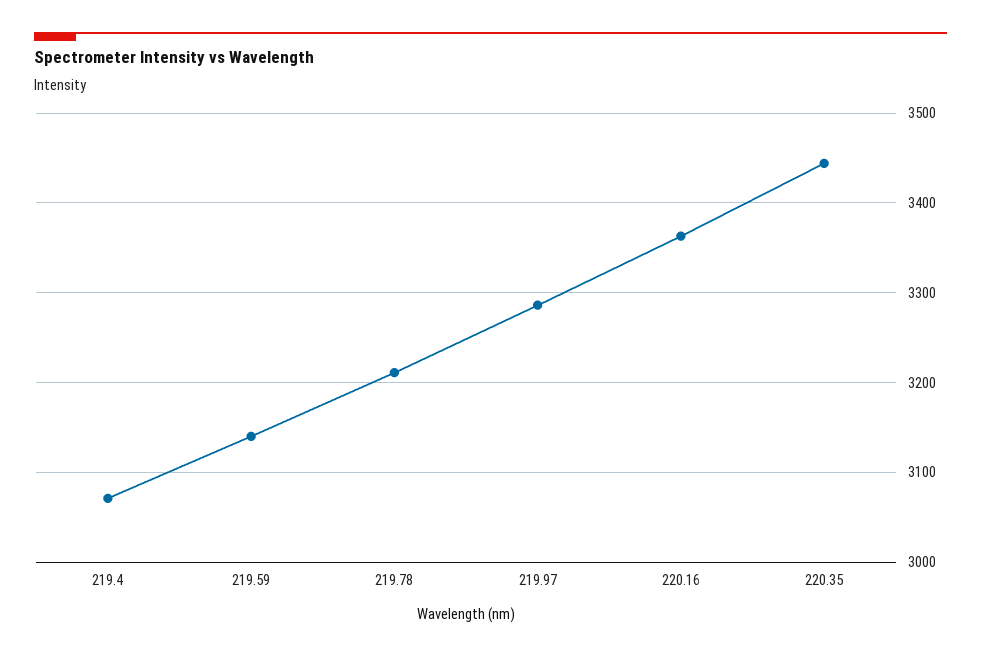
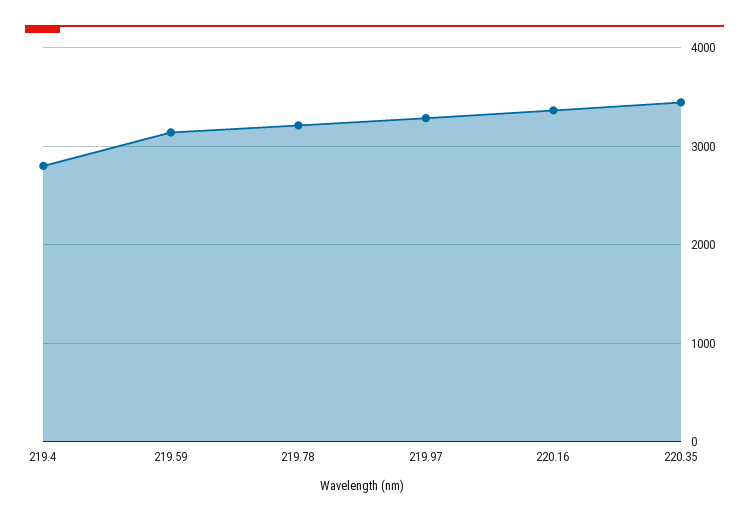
219.4: 3070 -> 2800

